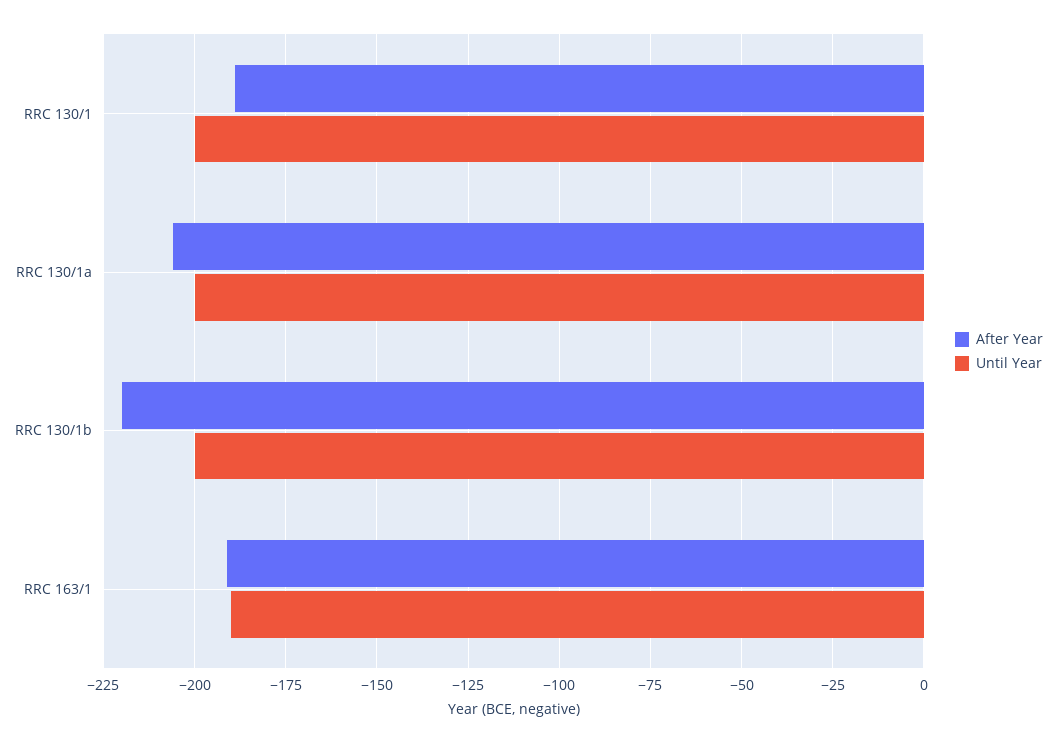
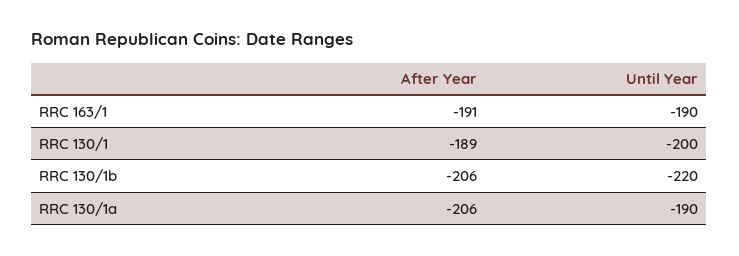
Until Year, RRC 130/1a: -200 -> -190
After Year, RRC 130/1b: -220 -> -206
Until Year, RRC 130/1b: -200 -> -220

